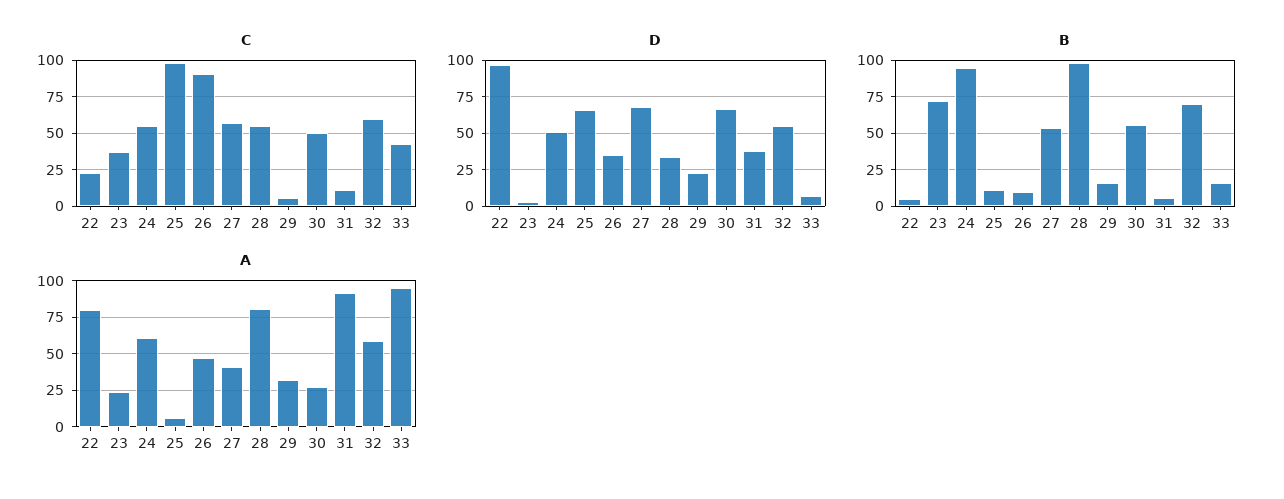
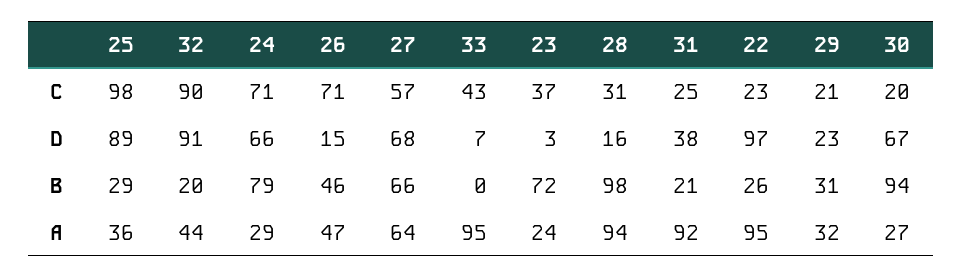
C, 24: 55 -> 71
C, 26: 90 -> 71
C, 28: 55 -> 31
C, 29: 5 -> 21
C, 30: 50 -> 20
C, 31: 10 -> 25
C, 32: 60 -> 90
D, 24: 50 -> 66
D, 25: 65 -> 89
D, 26: 35 -> 15
D, 28: 35 -> 16
D, 32: 55 -> 91
B, 22: 5 -> 26
B, 24: 95 -> 79
B, 25: 10 -> 29
B, 26: 10 -> 46
B, 27: 55 -> 66
B, 29: 15 -> 31
B, 30: 55 -> 94
B, 31: 5 -> 21
B, 32: 70 -> 20
B, 33: 15 -> 0
A, 22: 80 -> 95
A, 24: 60 -> 29
A, 25: 5 -> 36
A, 27: 40 -> 64
A, 28: 80 -> 94
A, 32: 60 -> 44

